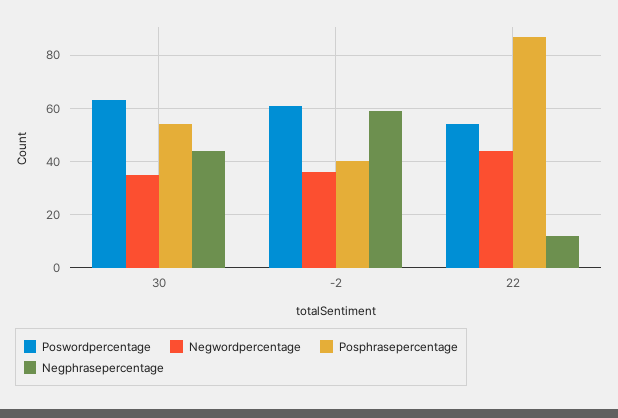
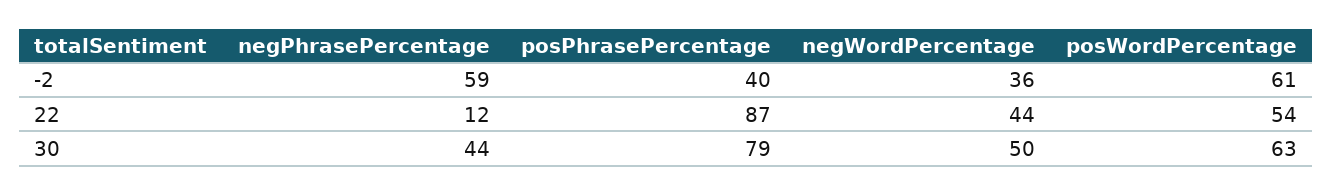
Negwordpercentage, 30: 35 -> 50
Posphrasepercentage, 30: 55 -> 79

